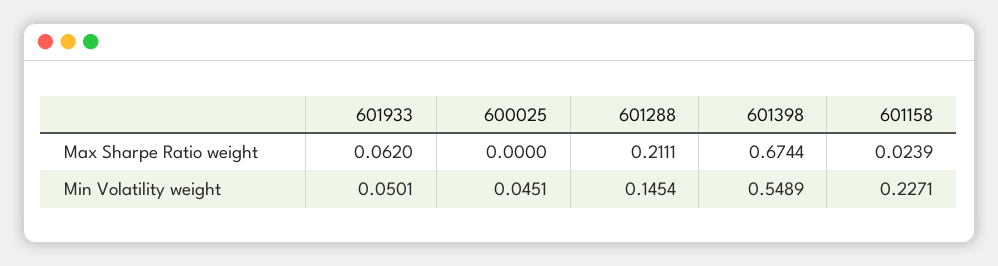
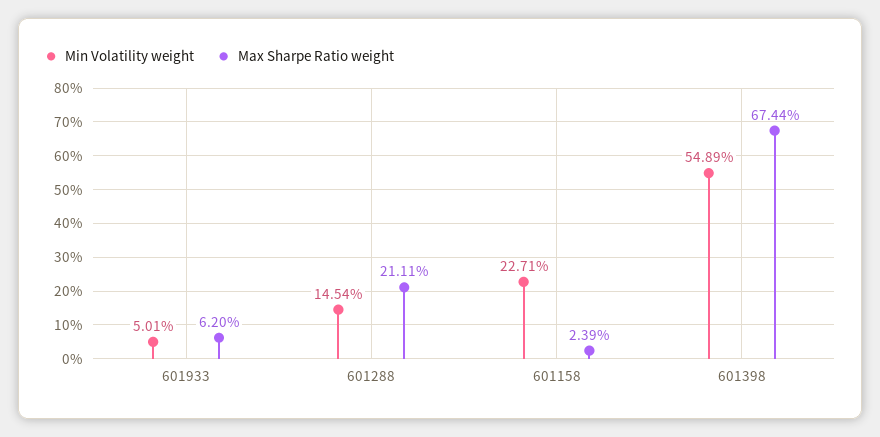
Max Sharpe Ratio weight, 600025: 0 -> none
Min Volatility weight, 600025: 0.0451 -> none

